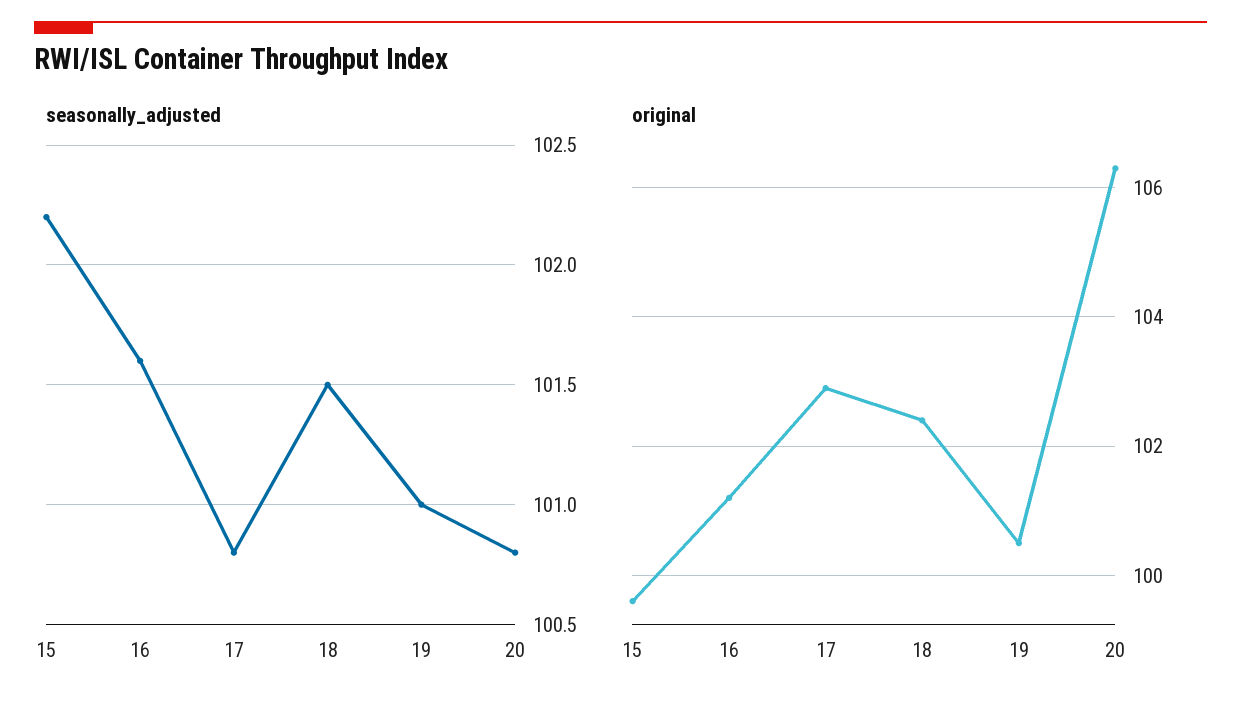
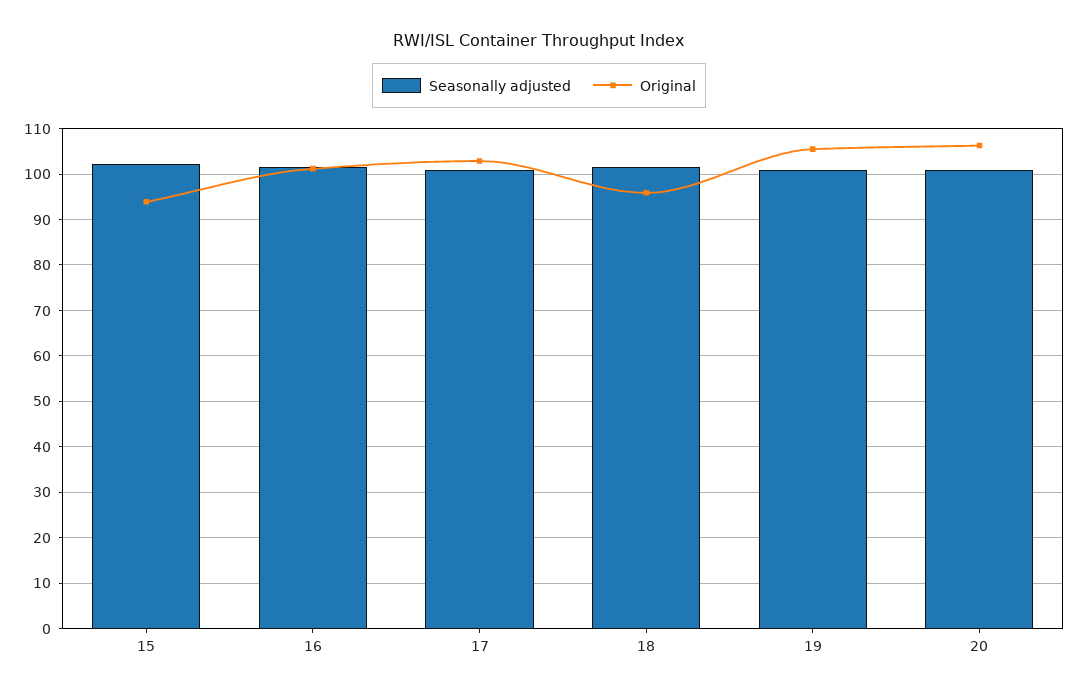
original, 15: 99.5 -> 94
original, 18: 102.5 -> 96
original, 19: 100.5 -> 106

